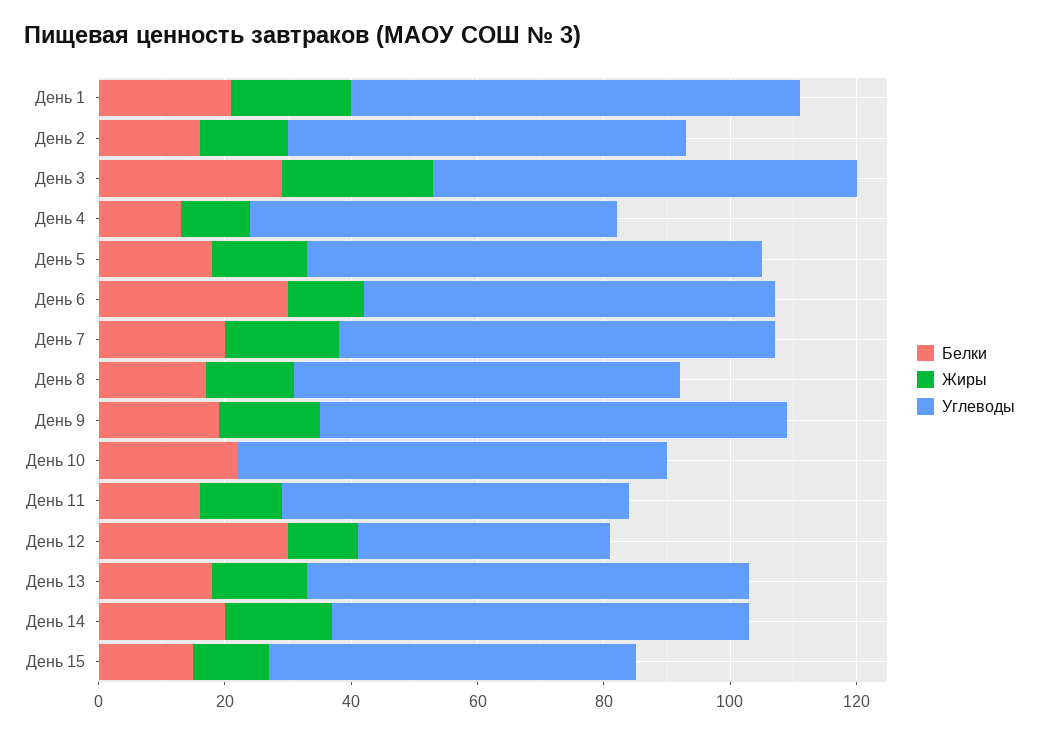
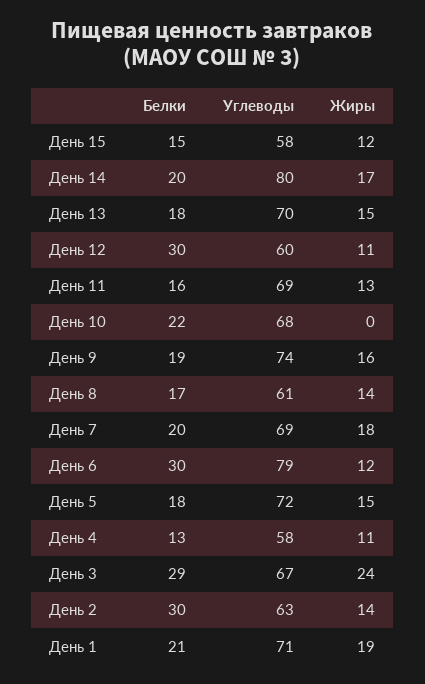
Белки, День 2: 15 -> 30
Углеводы, День 6: 65 -> 79
Углеводы, День 11: 55 -> 69
Углеводы, День 12: 40 -> 60
Углеводы, День 14: 65 -> 80

